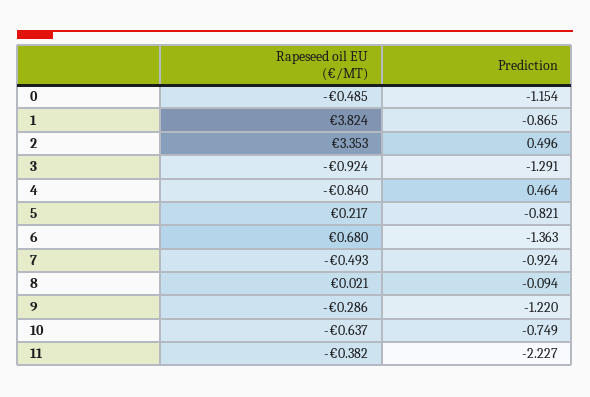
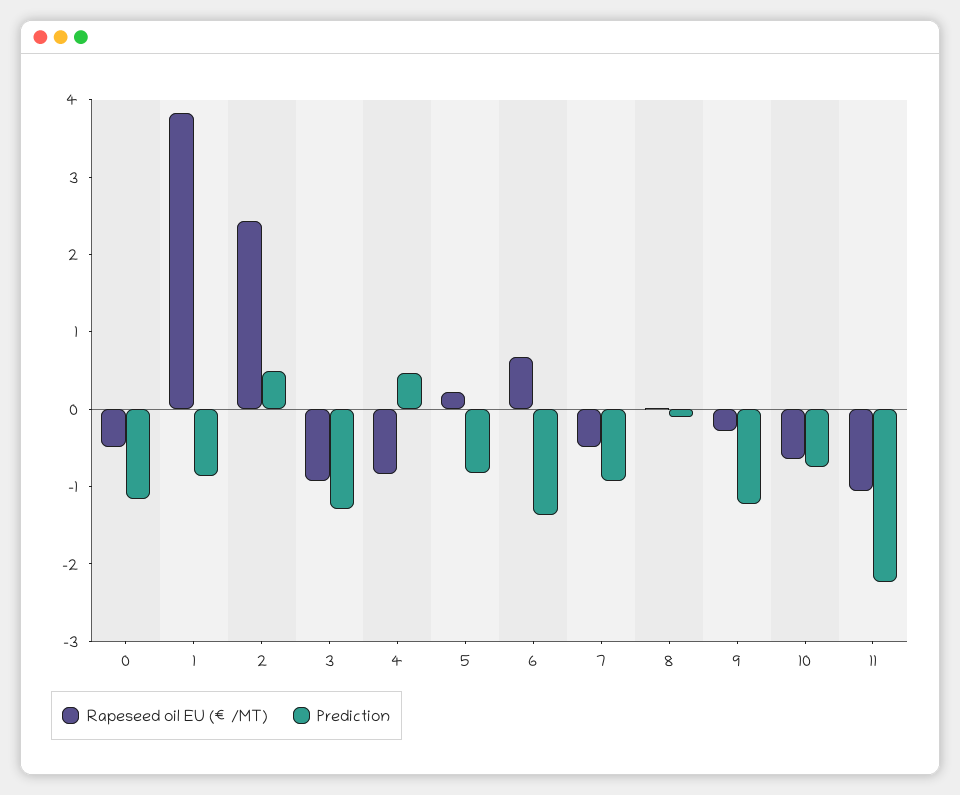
Rapeseed oil EU (€/MT), 2: 3.353 -> 2.4
Rapeseed oil EU (€/MT), 11: -0.382 -> -1

